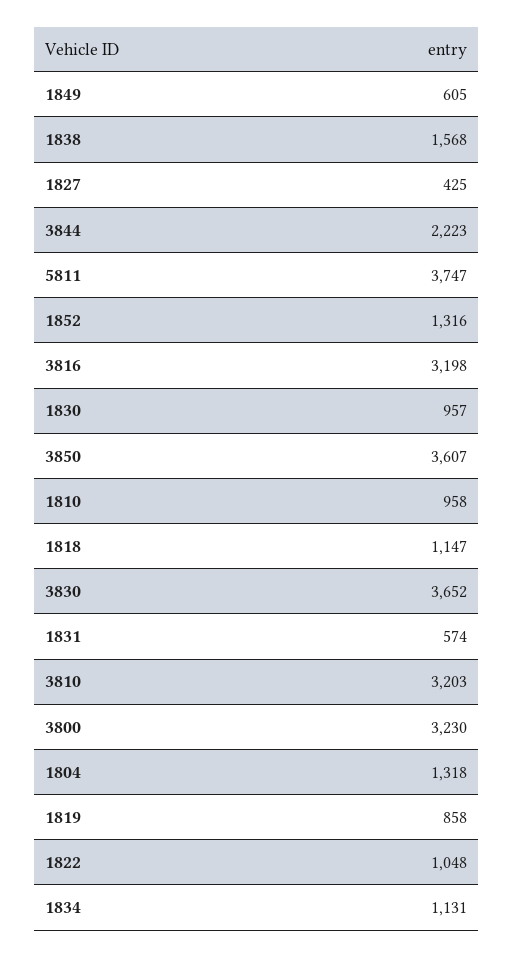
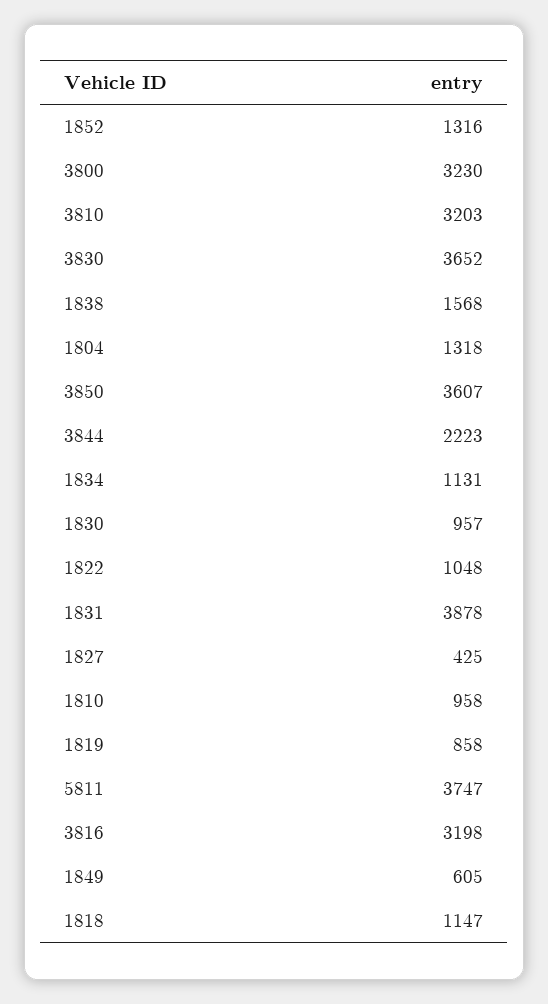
1831: 574 -> 3878

